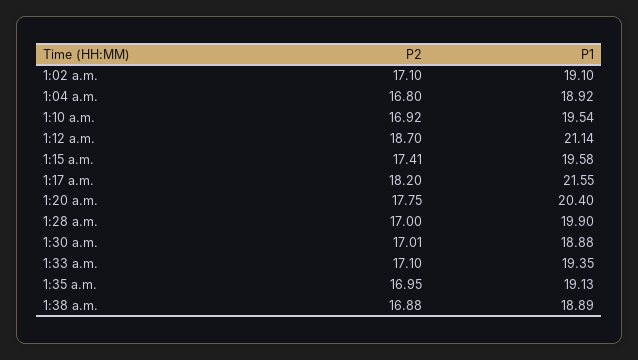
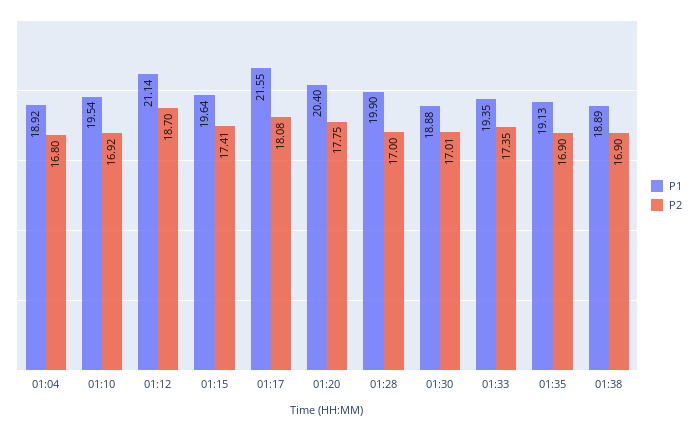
P2, 1:02 a.m.: 17.1 -> none
P1, 1:02 a.m.: 19.1 -> none
P1, 1:15 a.m.: 19.58 -> 19.64
P2, 1:17 a.m.: 18.2 -> 18.08
P2, 1:33 a.m.: 17.1 -> 17.35
P2, 1:35 a.m.: 16.95 -> 16.9
P2, 1:38 a.m.: 16.88 -> 16.9

